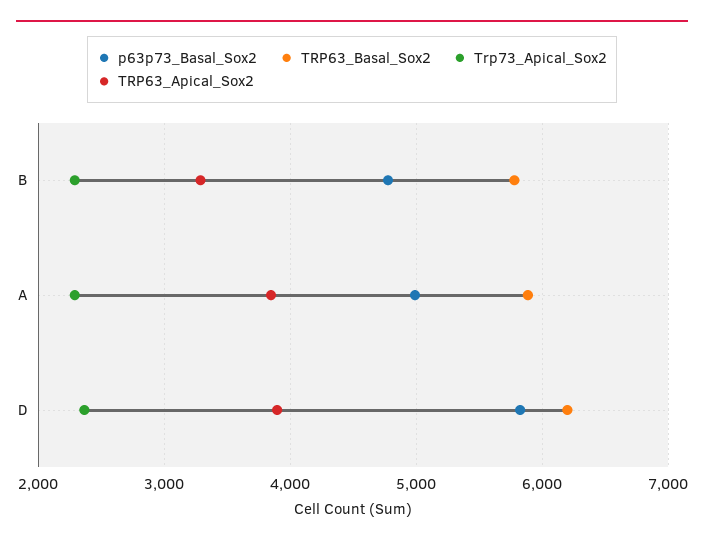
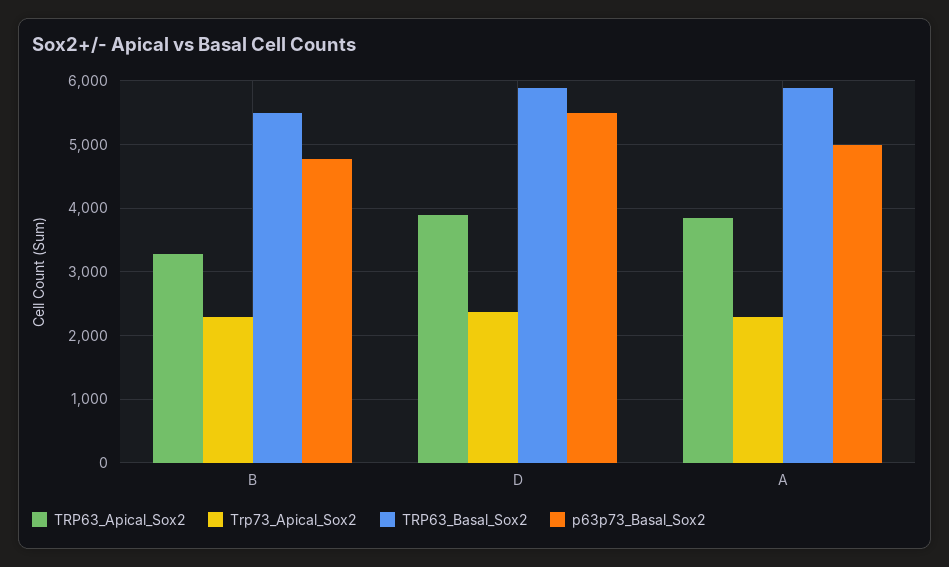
TRP63_Basal_Sox2, B: 5800 -> 5500
p63p73_Basal_Sox2, D: 5800 -> 5500
TRP63_Basal_Sox2, D: 6200 -> 5900

